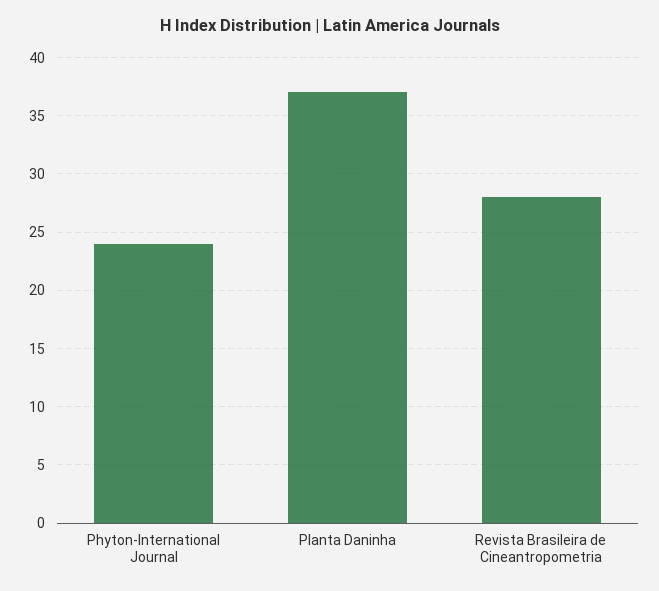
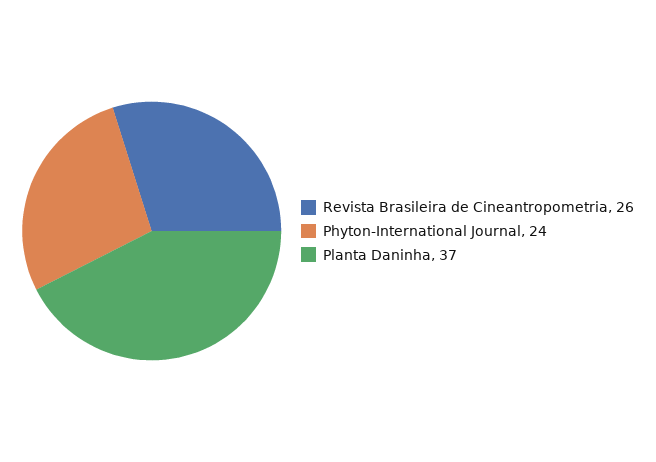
Revista Brasileira de Cineantropometria: 28 -> 26

